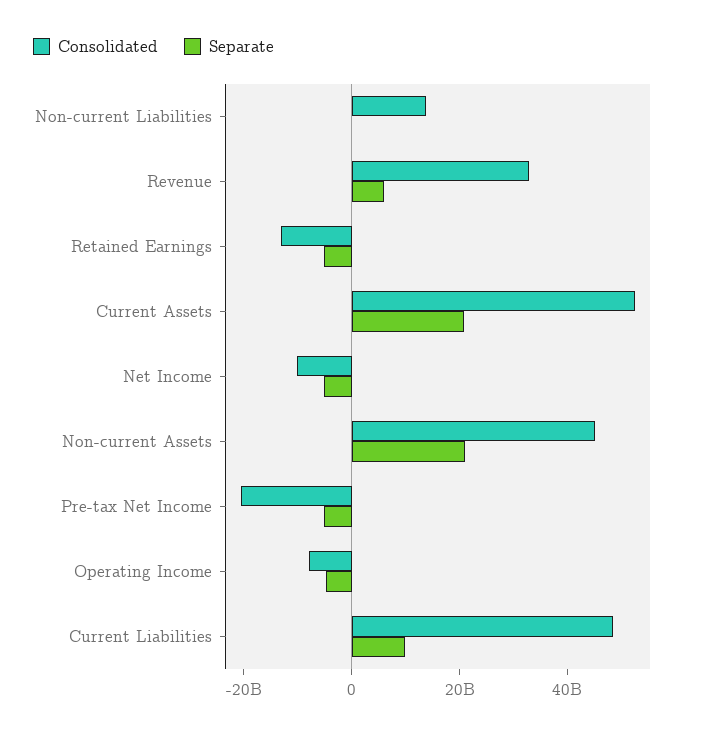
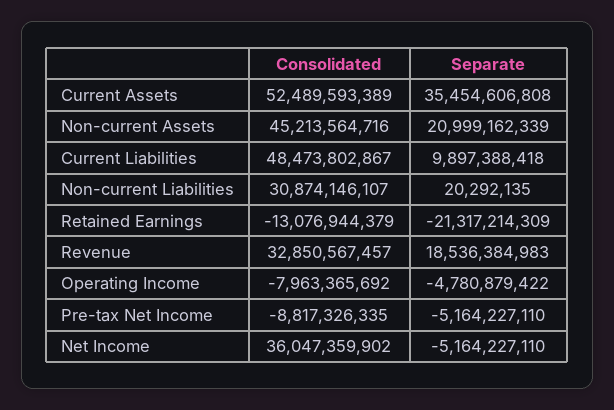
Consolidated, Non-current Liabilities: 15000000000 -> 30874146107
Separate, Revenue: 5000000000 -> 18536384983
Separate, Retained Earnings: -5000000000 -> -21317214309
Separate, Current Assets: 20000000000 -> 35454606808
Consolidated, Net Income: -10000000000 -> 36047359902
Consolidated, Pre-tax Net Income: -20000000000 -> -8817326335

